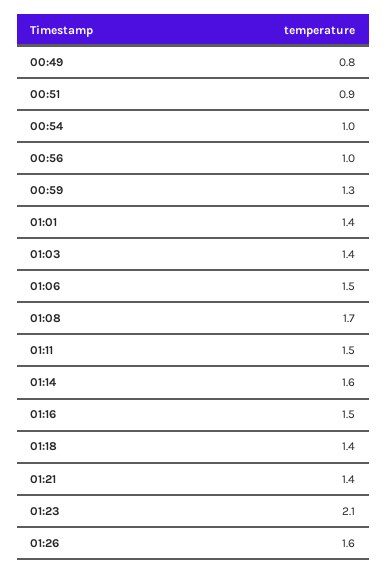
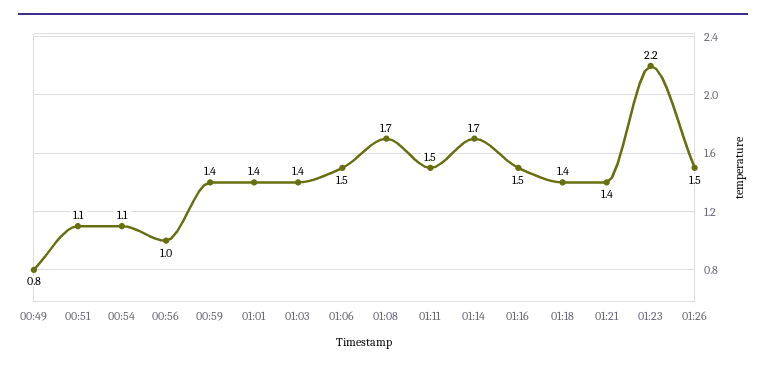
00:51: 0.9 -> 1.1
00:54: 1 -> 1.1
00:59: 1.3 -> 1.4
01:14: 1.6 -> 1.7
01:23: 2.1 -> 2.2
01:26: 1.6 -> 1.5

